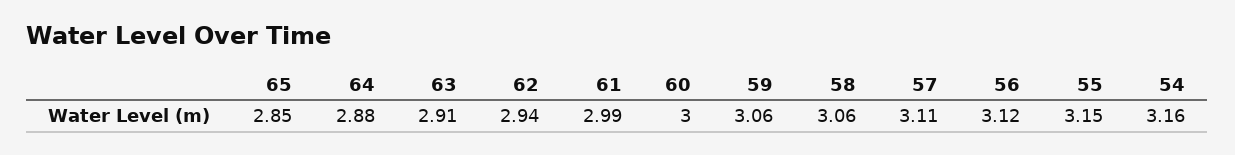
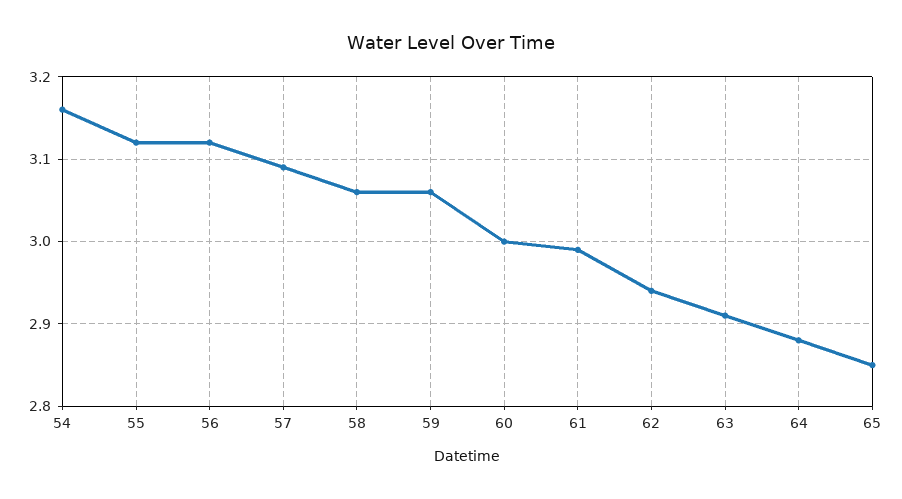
57: 3.11 -> 3.09
55: 3.15 -> 3.12

